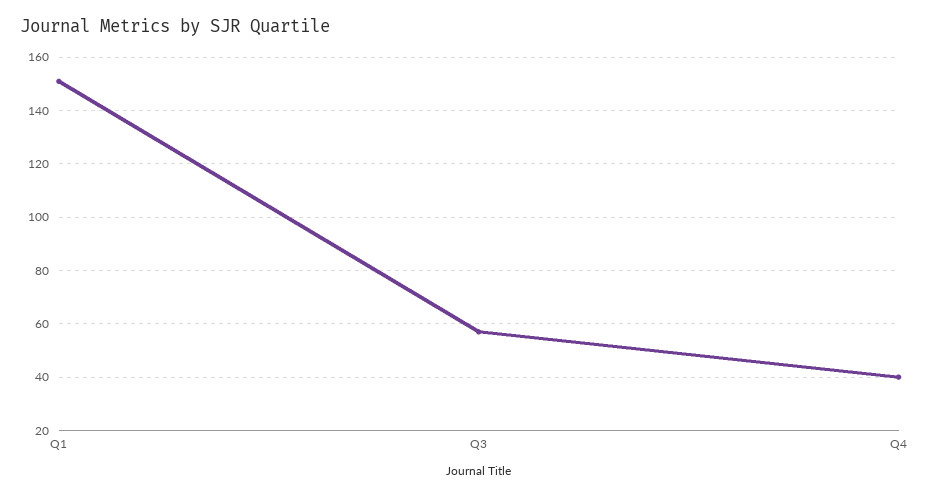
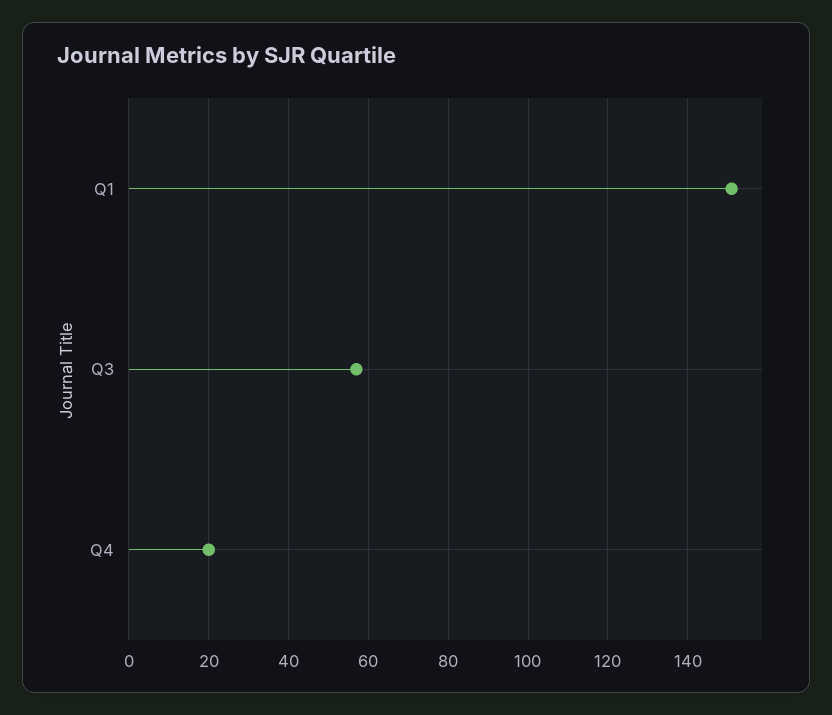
Q4: 40 -> 20

